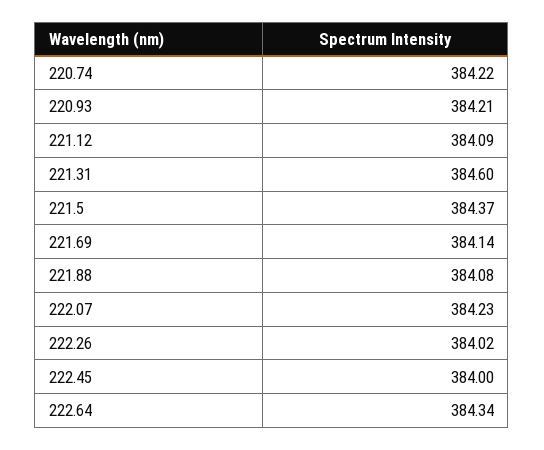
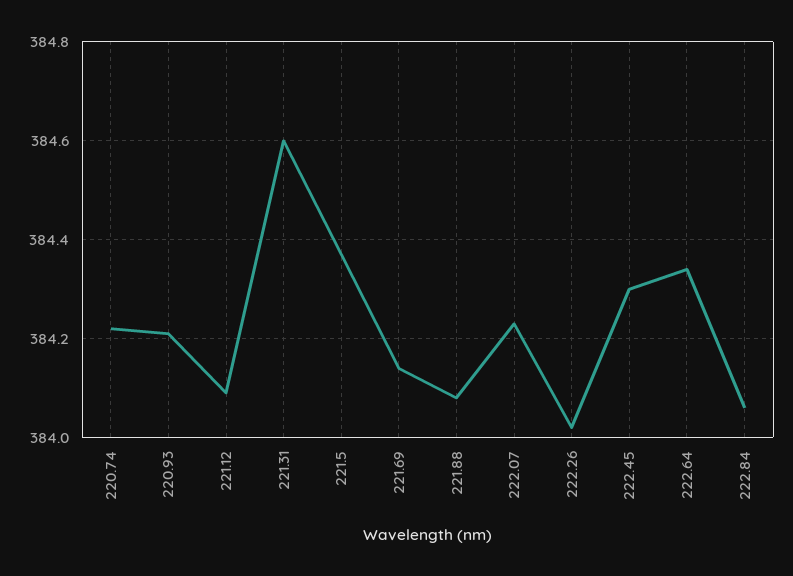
222.45: 384 -> 384.3
222.84: none -> 384.05

